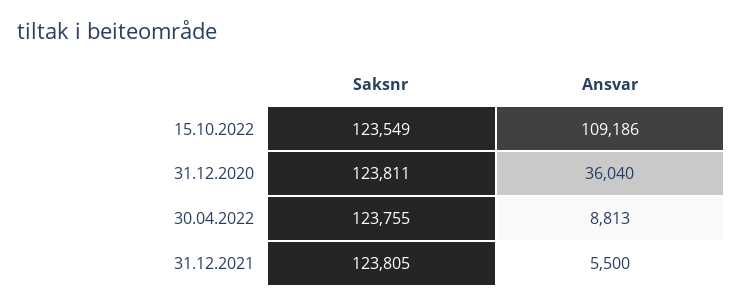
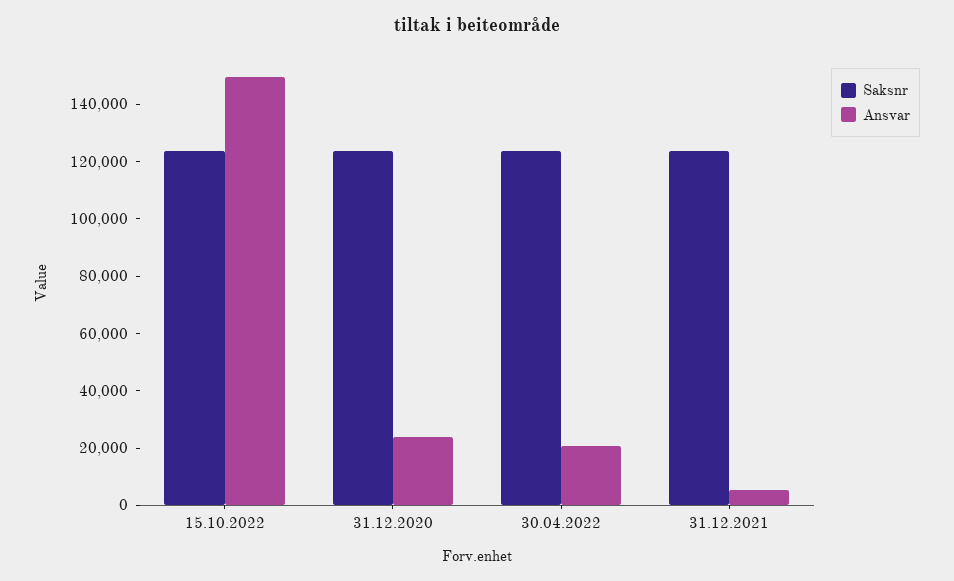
Ansvar, 15.10.2022: 109186 -> 150000
Ansvar, 31.12.2020: 36040 -> 25000
Ansvar, 30.04.2022: 8813 -> 20000

